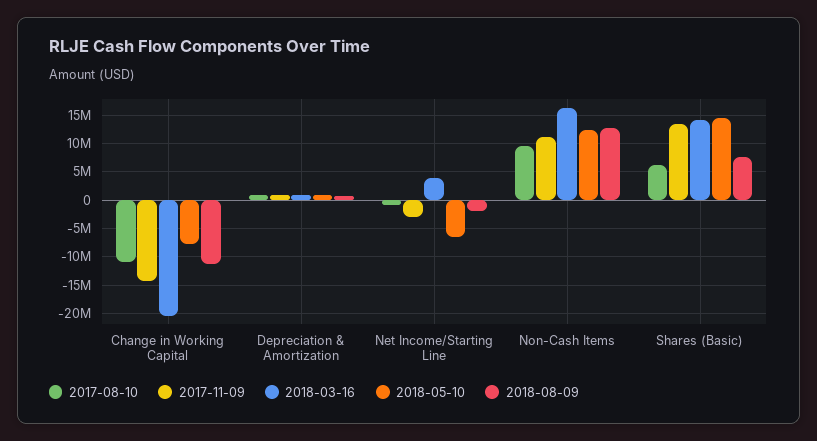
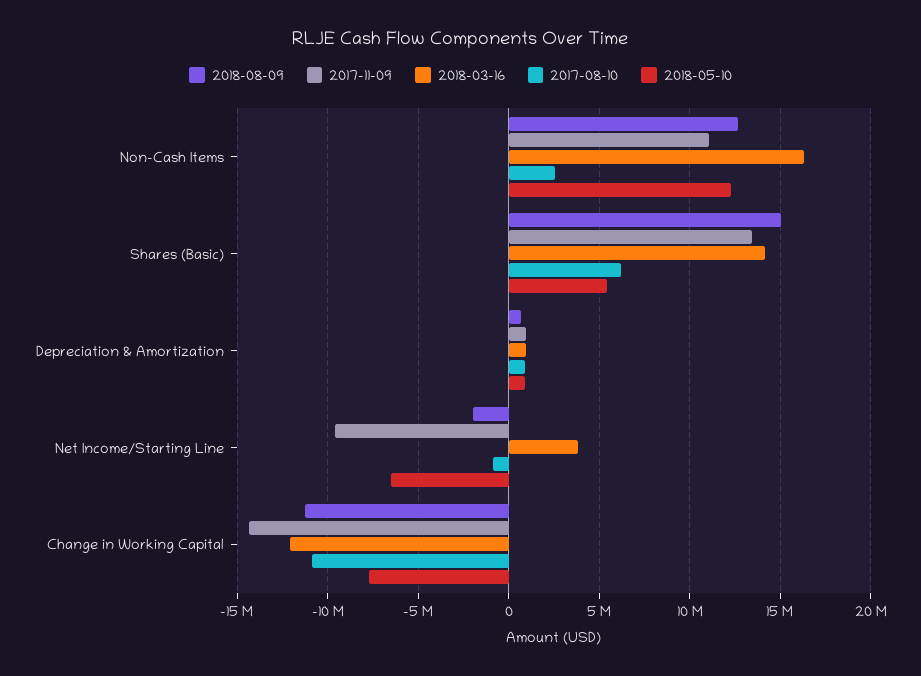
2018-03-16, Change in Working Capital: -20000000 -> -12000000
2017-11-09, Net Income/Starting Line: -2500000 -> -9500000
2017-08-10, Non-Cash Items: 10000000 -> 2500000
2018-05-10, Shares (Basic): 15000000 -> 5500000
2018-08-09, Shares (Basic): 7500000 -> 15000000

